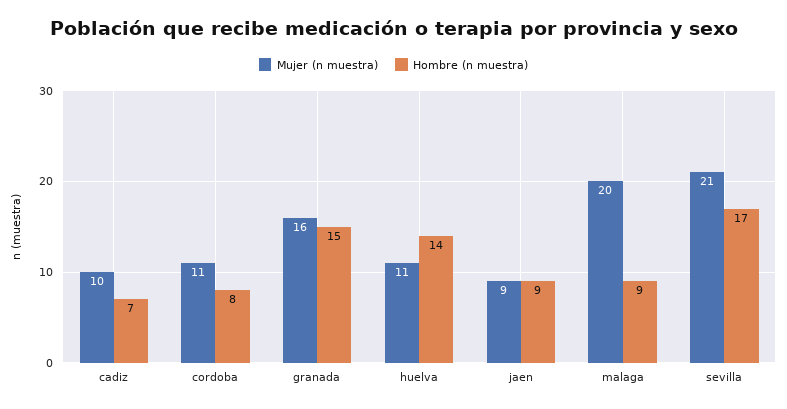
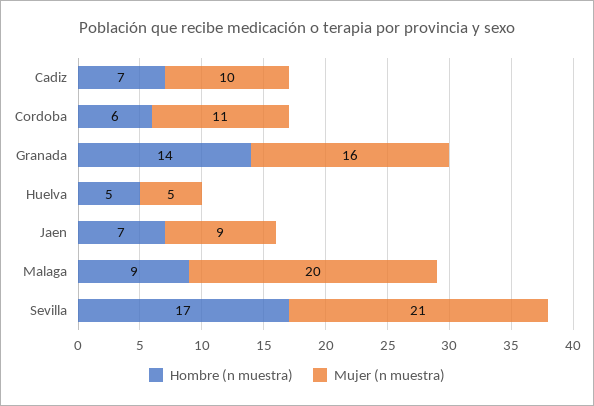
Hombre (n muestra), cordoba: 8 -> 6
Hombre (n muestra), granada: 15 -> 14
Mujer (n muestra), huelva: 11 -> 5
Hombre (n muestra), huelva: 14 -> 5
Hombre (n muestra), jaen: 9 -> 7

